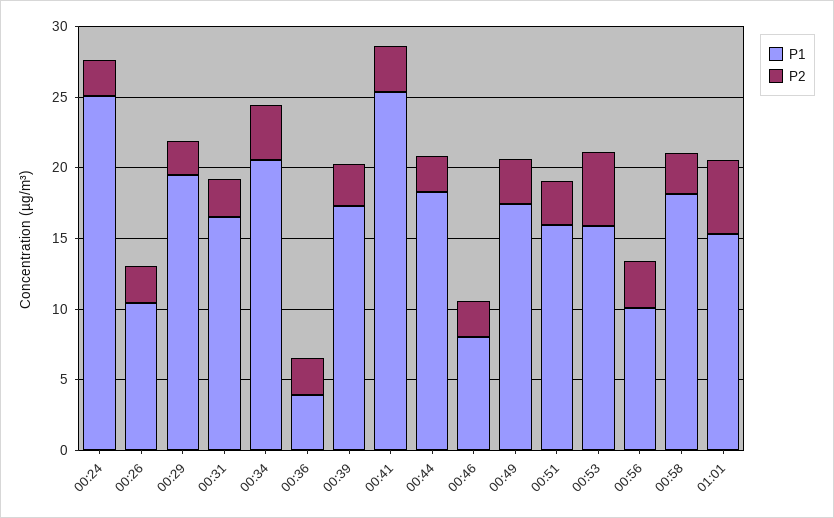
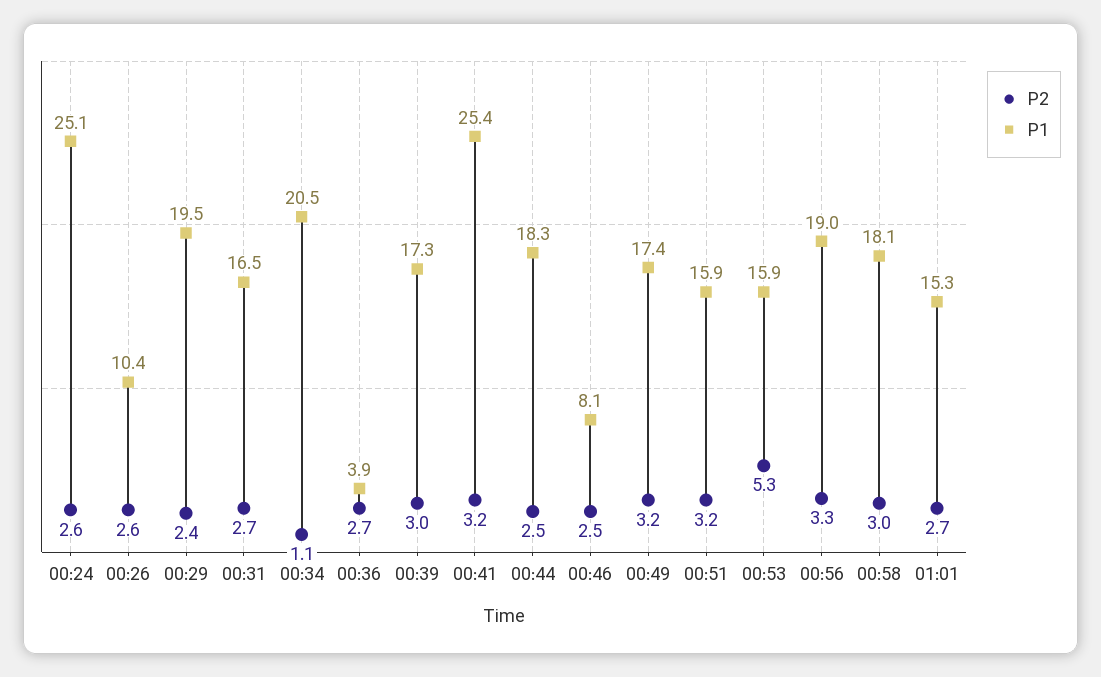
P2, 00:34: 4 -> 1.1
P1, 00:56: 10 -> 19
P2, 01:01: 5 -> 2.7

